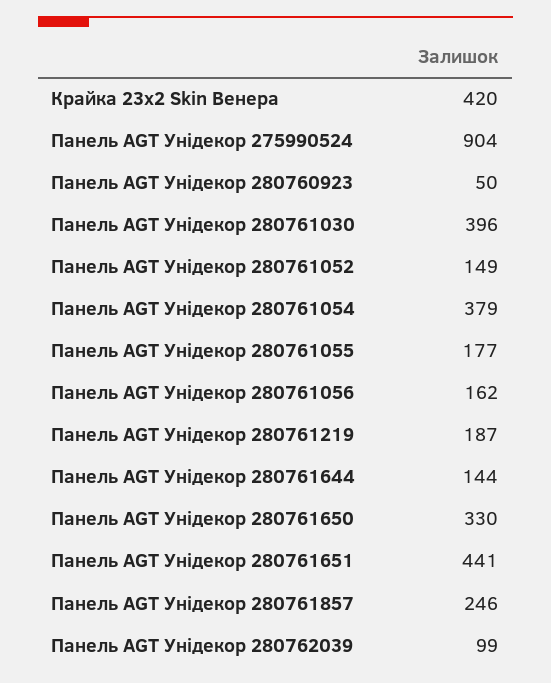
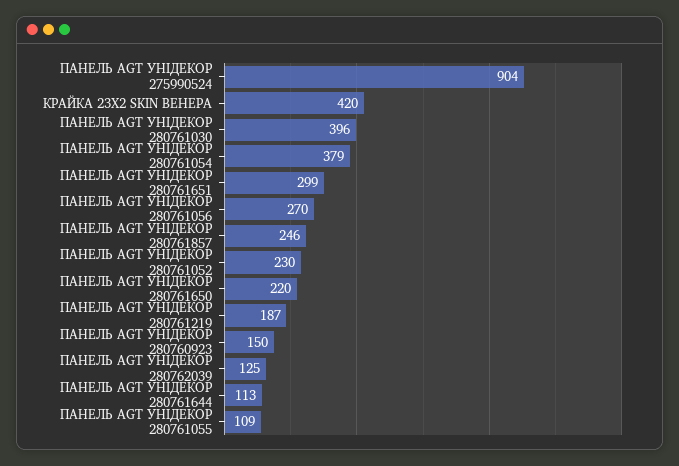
Панель AGT Унідекор 280760923: 50 -> 150
Панель AGT Унідекор 280761052: 149 -> 230
Панель AGT Унідекор 280761055: 177 -> 109
Панель AGT Унідекор 280761056: 162 -> 270
Панель AGT Унідекор 280761644: 144 -> 113
Панель AGT Унідекор 280761650: 330 -> 220
Панель AGT Унідекор 280761651: 441 -> 299
Панель AGT Унідекор 280762039: 99 -> 125

